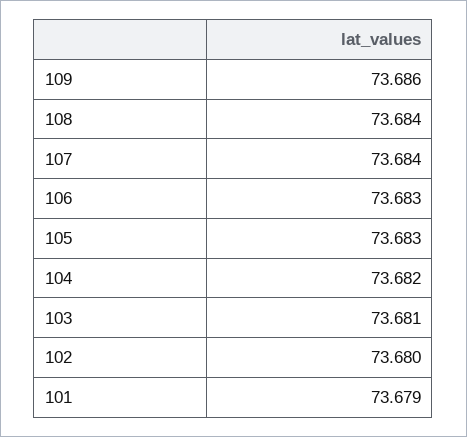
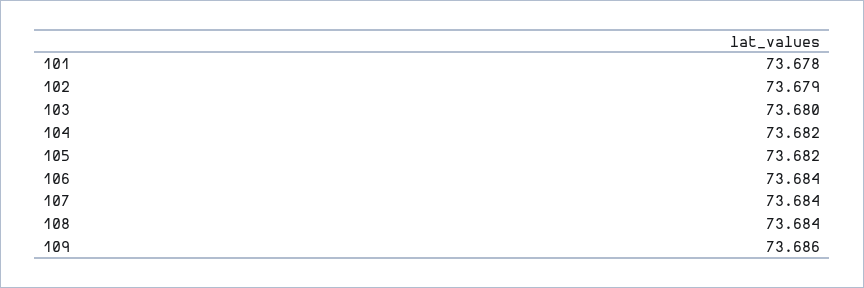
106: 73.683 -> 73.684
105: 73.683 -> 73.682
103: 73.681 -> 73.68
102: 73.68 -> 73.679
101: 73.679 -> 73.678

